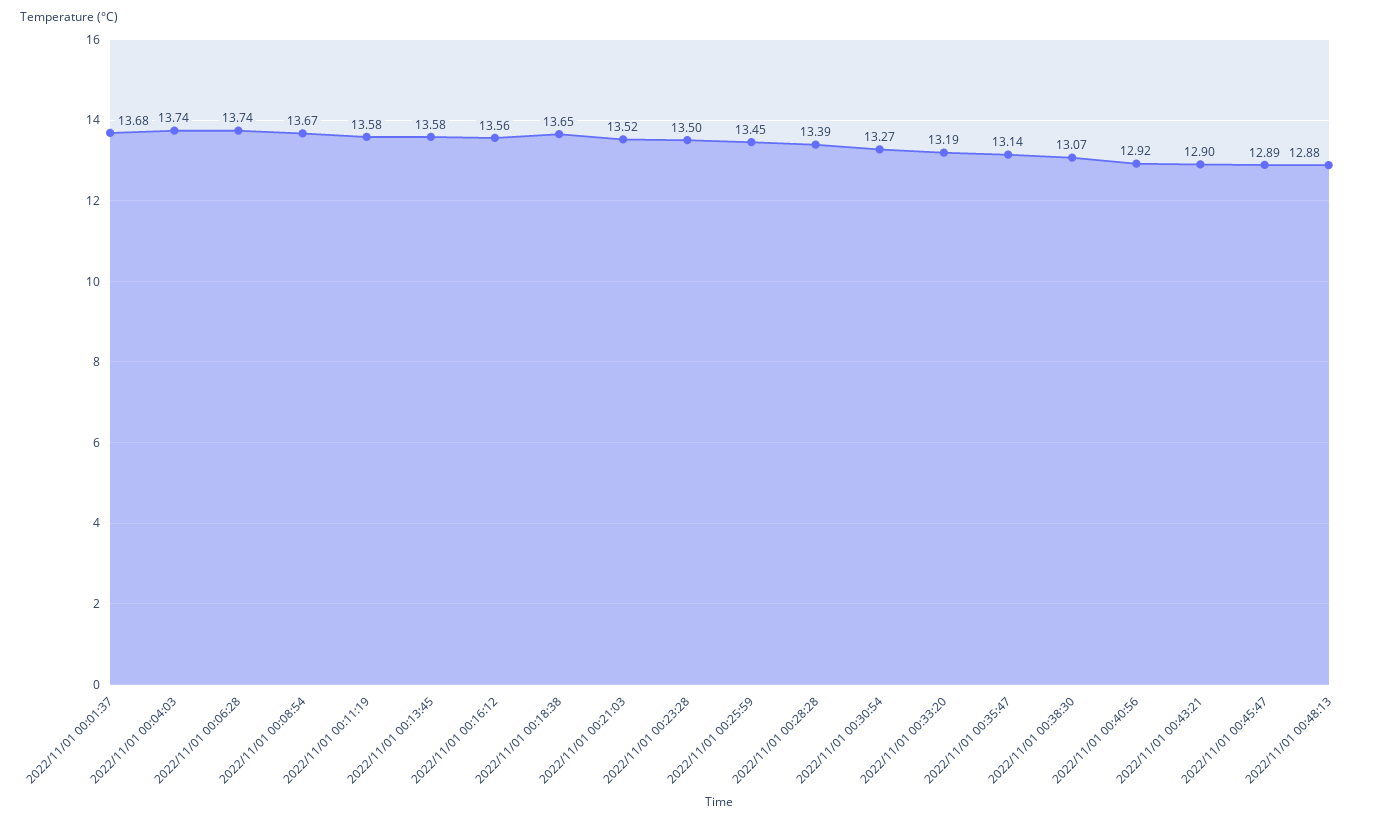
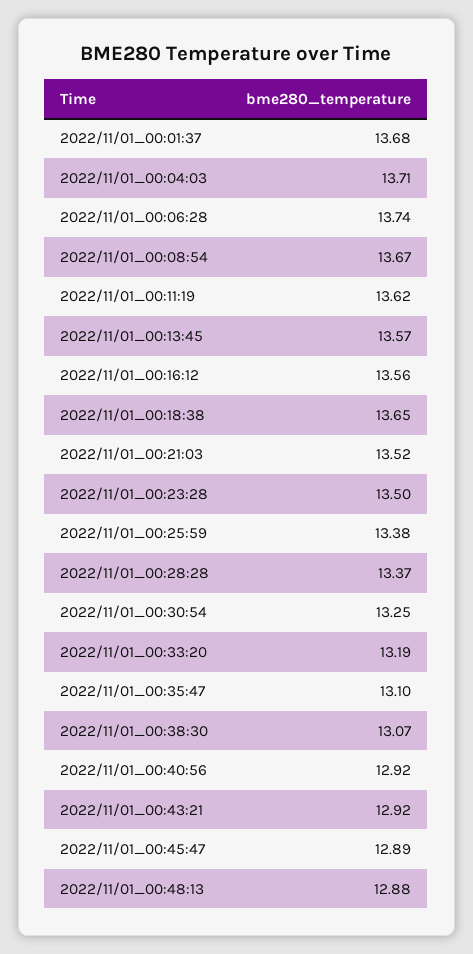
2022/11/01 00:04:03: 13.74 -> 13.71
2022/11/01 00:11:19: 13.58 -> 13.62
2022/11/01 00:13:45: 13.58 -> 13.57
2022/11/01 00:25:59: 13.45 -> 13.38
2022/11/01 00:28:28: 13.39 -> 13.37
2022/11/01 00:30:54: 13.27 -> 13.25
2022/11/01 00:35:47: 13.14 -> 13.1
2022/11/01 00:43:21: 12.9 -> 12.92

